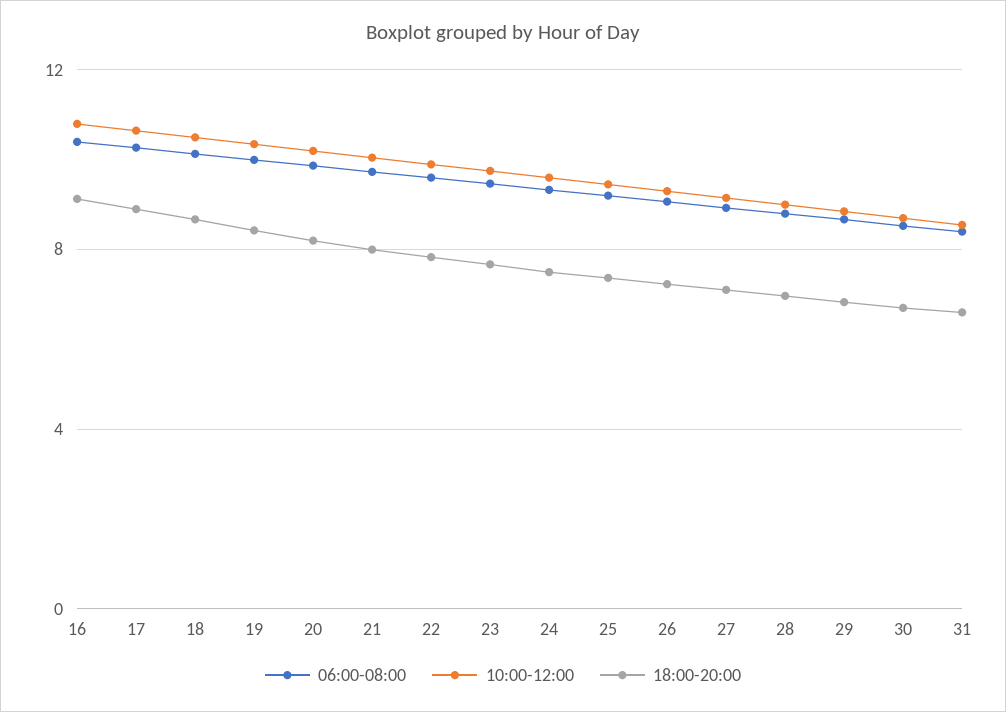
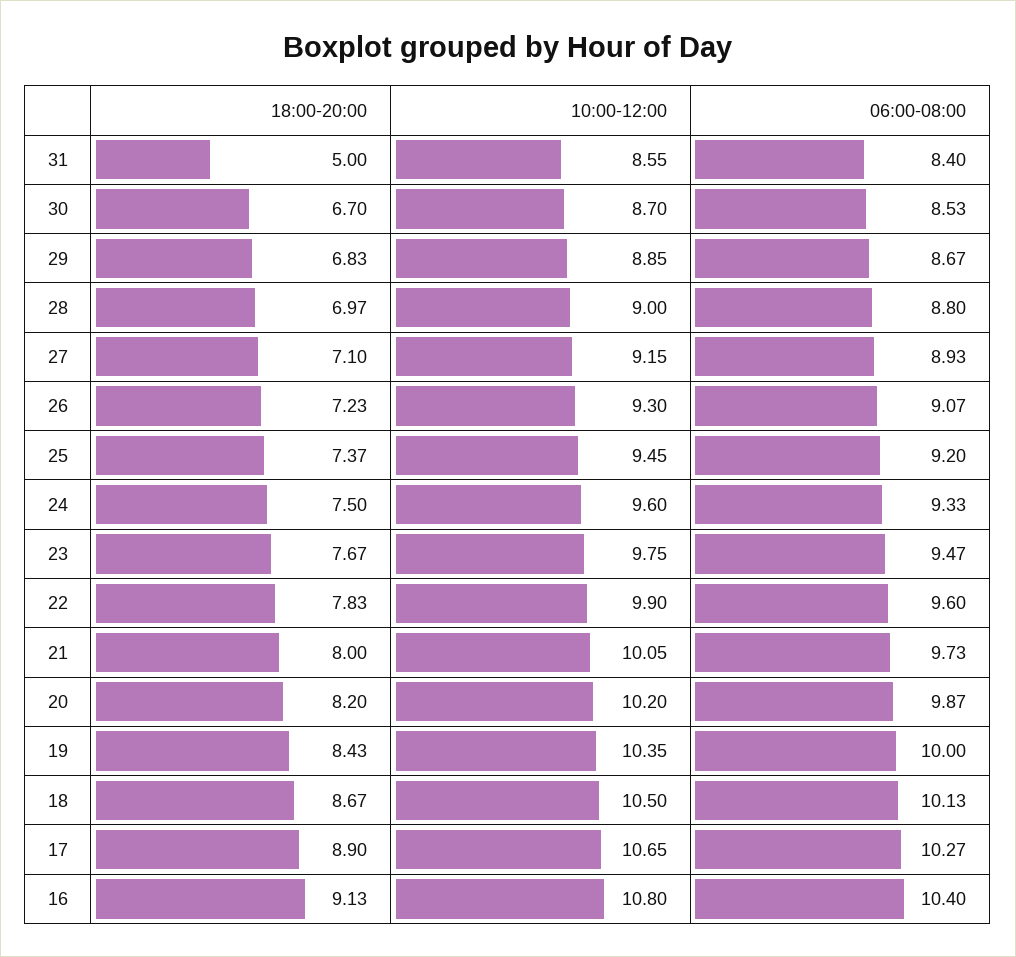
18:00-20:00, 31: 6.5 -> 5

